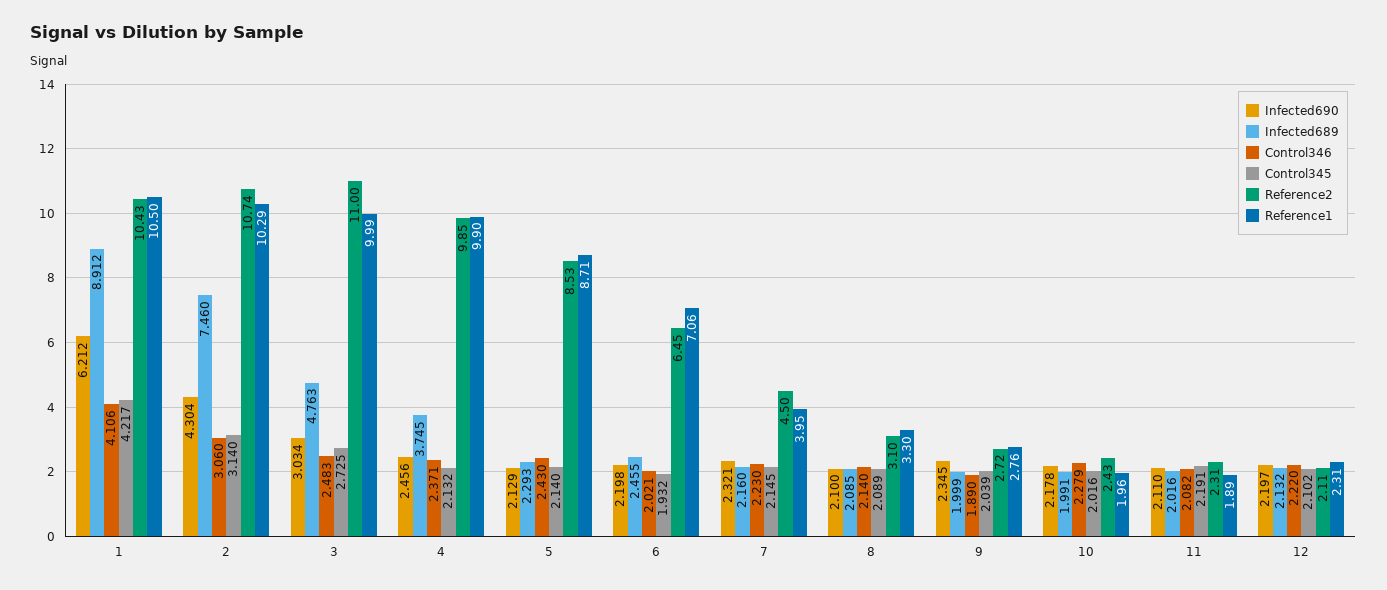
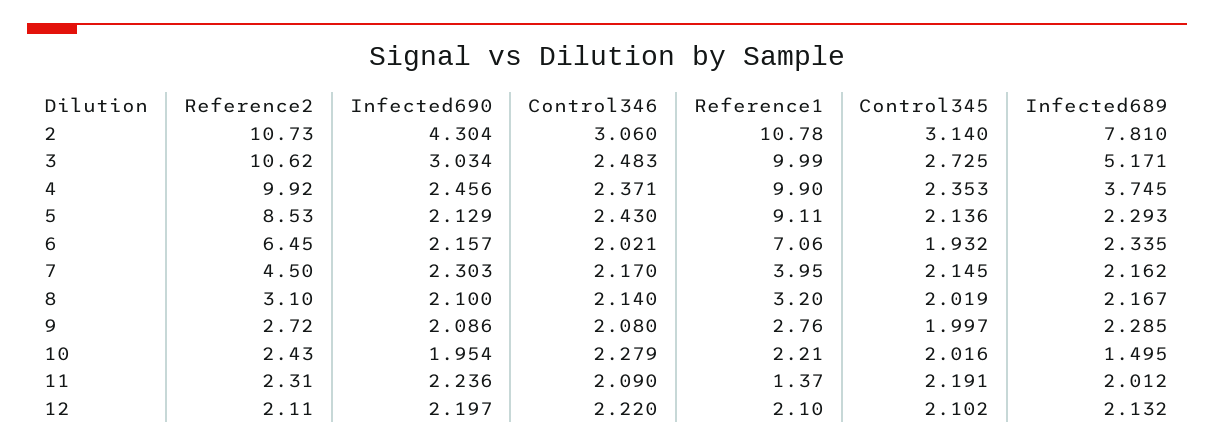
Infected690, 1: 6.212 -> none
Infected689, 1: 8.912 -> none
Control346, 1: 4.106 -> none
Control345, 1: 4.217 -> none
Reference2, 1: 10.43 -> none
Reference1, 1: 10.5 -> none
Infected689, 2: 7.46 -> 7.81
Reference2, 2: 10.74 -> 10.73
Reference1, 2: 10.29 -> 10.78
Infected689, 3: 4.763 -> 5.171
Reference2, 3: 11 -> 10.62
Control345, 4: 2.132 -> 2.353
Reference2, 4: 9.85 -> 9.92
Control345, 5: 2.14 -> 2.136
Reference1, 5: 8.71 -> 9.11
Infected690, 6: 2.198 -> 2.157
Infected689, 6: 2.455 -> 2.335
Infected690, 7: 2.321 -> 2.303
Infected689, 7: 2.16 -> 2.162
Control346, 7: 2.23 -> 2.17
Infected689, 8: 2.085 -> 2.167
Control345, 8: 2.089 -> 2.019
Reference1, 8: 3.3 -> 3.2
Infected690, 9: 2.345 -> 2.086
Infected689, 9: 1.999 -> 2.285
Control346, 9: 1.89 -> 2.08
Control345, 9: 2.039 -> 1.997
Infected690, 10: 2.178 -> 1.954
Infected689, 10: 1.991 -> 1.495
Reference1, 10: 1.96 -> 2.21
Infected690, 11: 2.11 -> 2.236
Infected689, 11: 2.016 -> 2.012
Control346, 11: 2.082 -> 2.09
Reference1, 11: 1.89 -> 1.37
Reference1, 12: 2.31 -> 2.1

